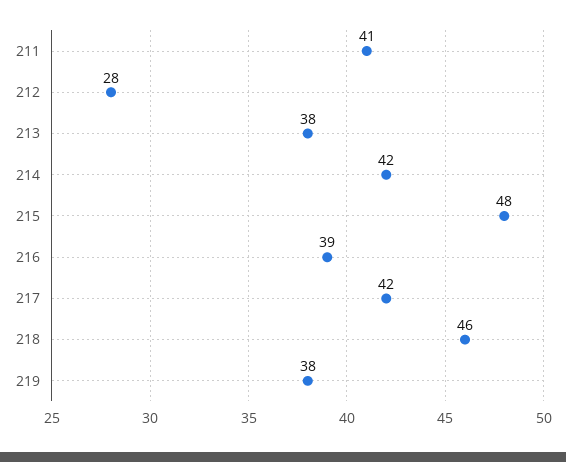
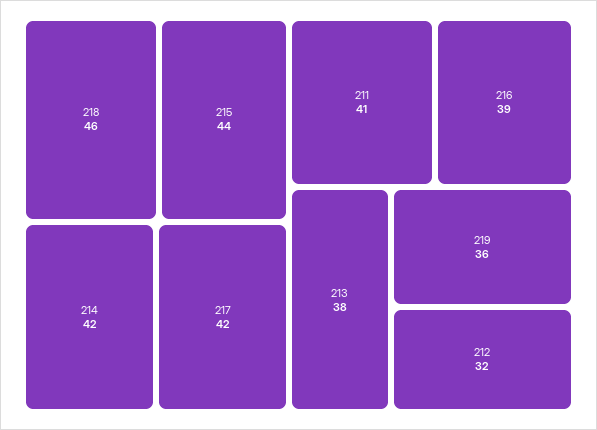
212: 28 -> 32
215: 48 -> 44
219: 38 -> 36

